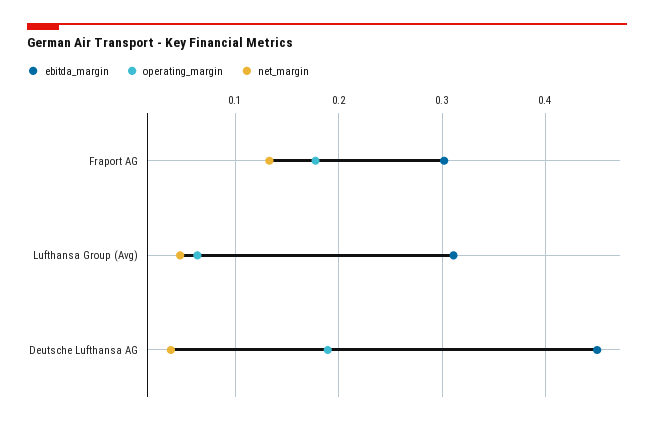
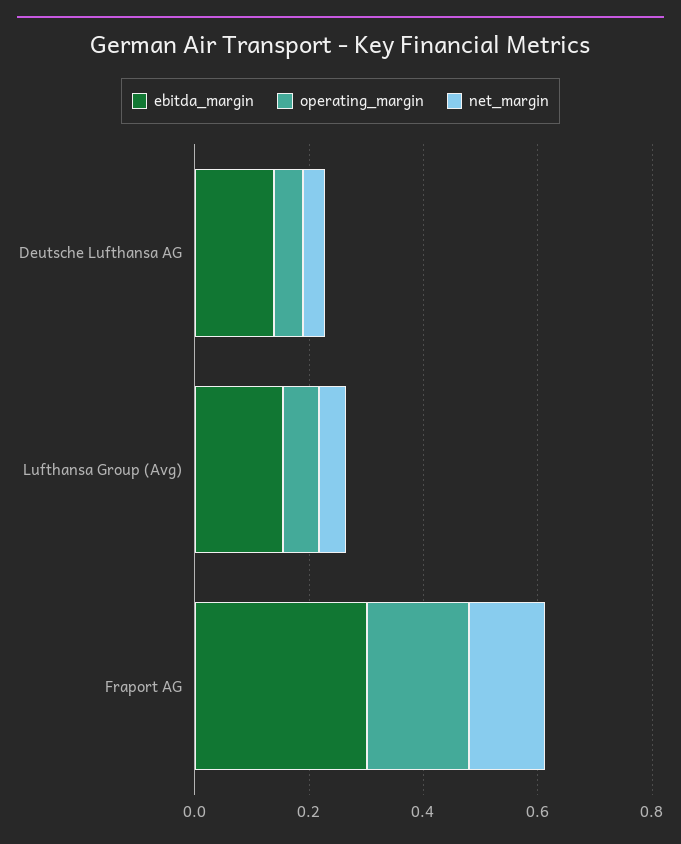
ebitda_margin, Lufthansa Group (Avg): 0.31 -> 0.15
ebitda_margin, Deutsche Lufthansa AG: 0.45 -> 0.15
operating_margin, Deutsche Lufthansa AG: 0.19 -> 0.05

